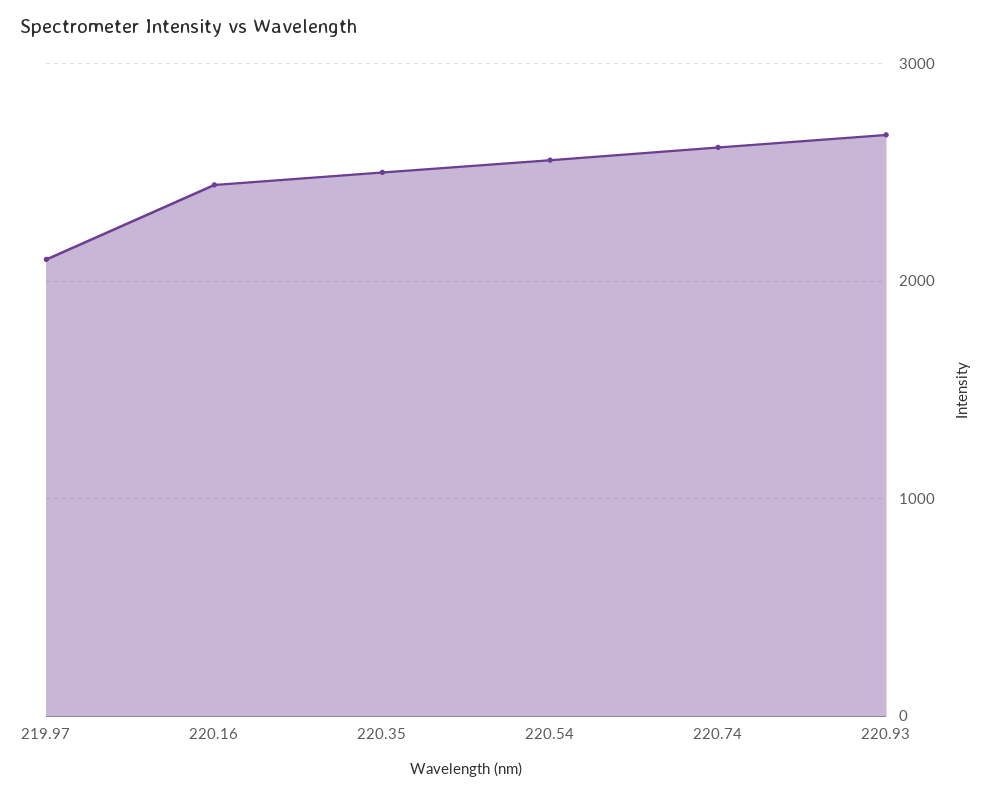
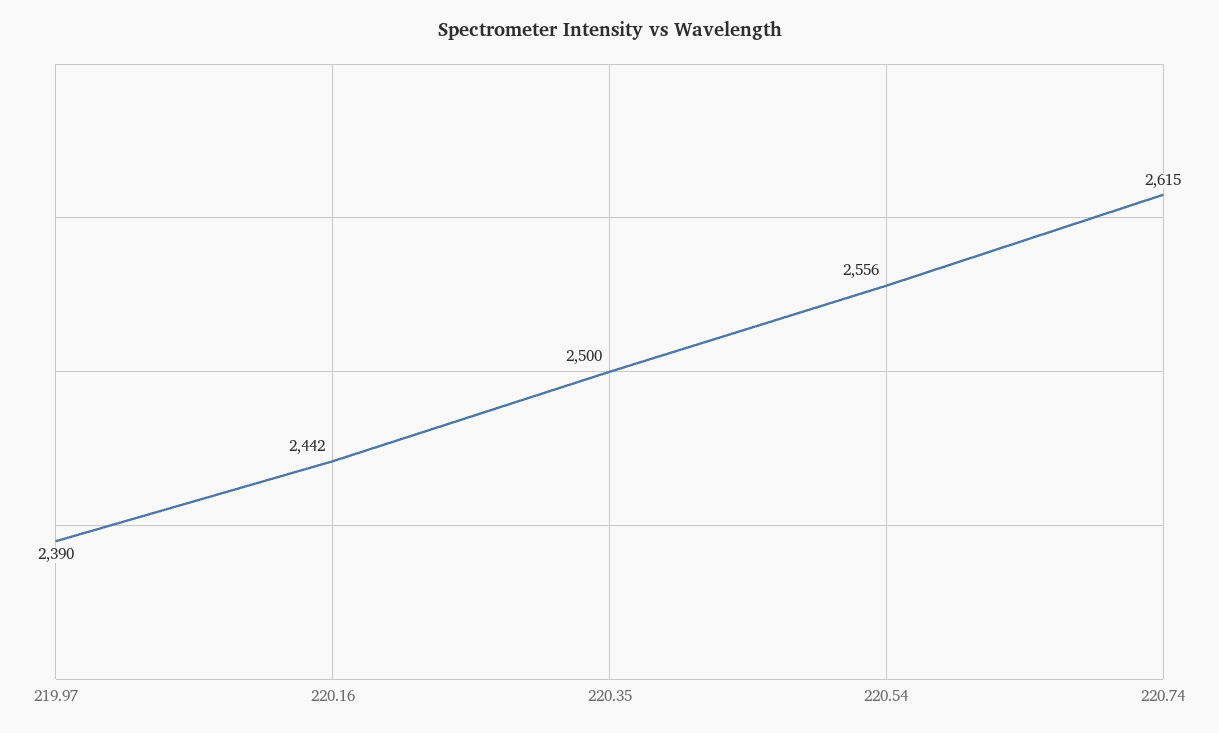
219.97: 2100 -> 2390
220.93: 2700 -> none

